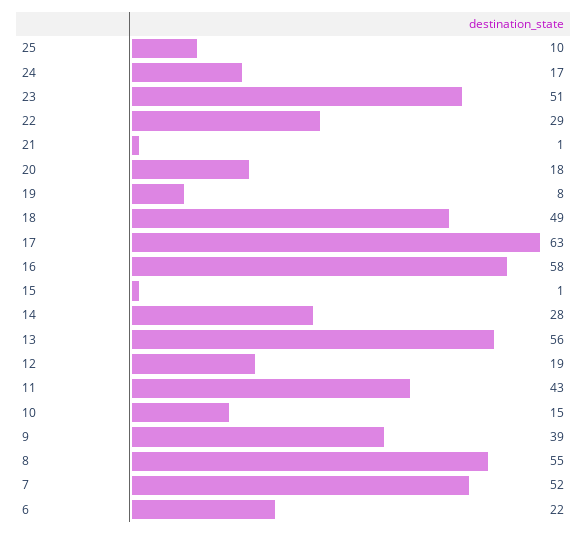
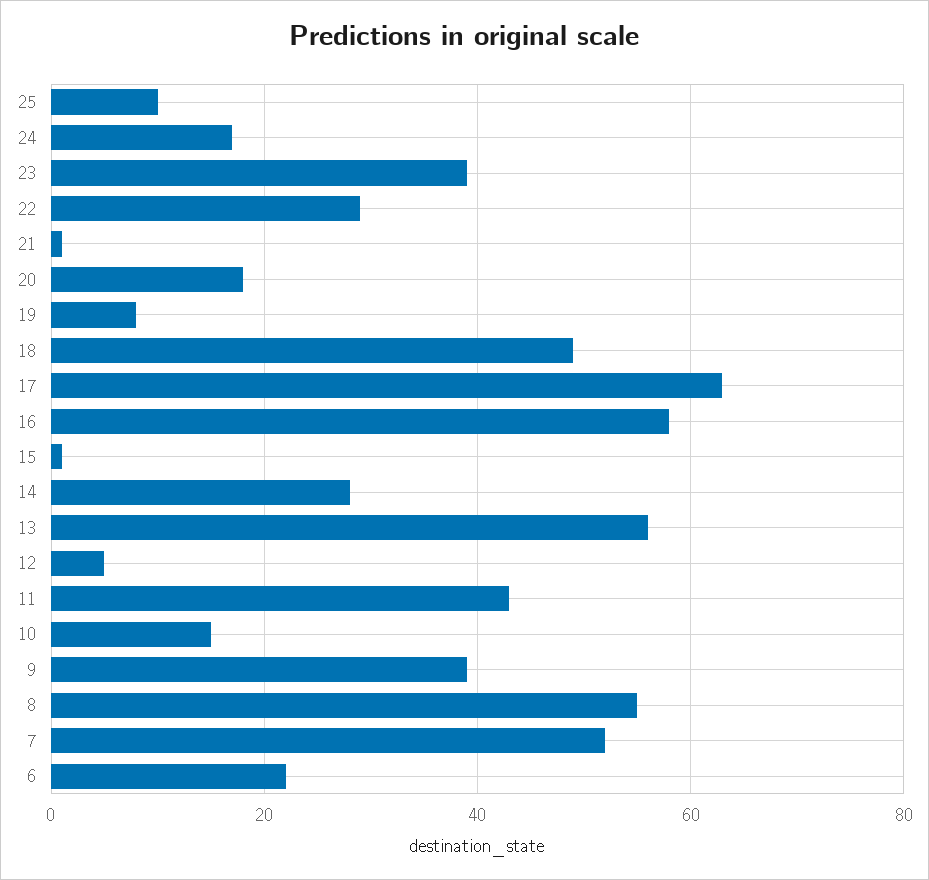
23: 51 -> 40
12: 19 -> 5

